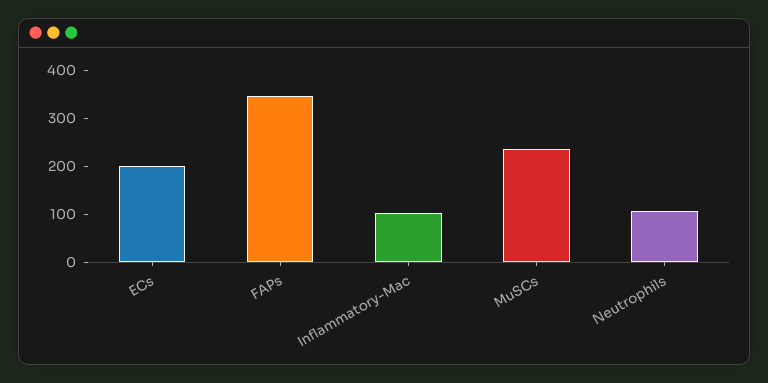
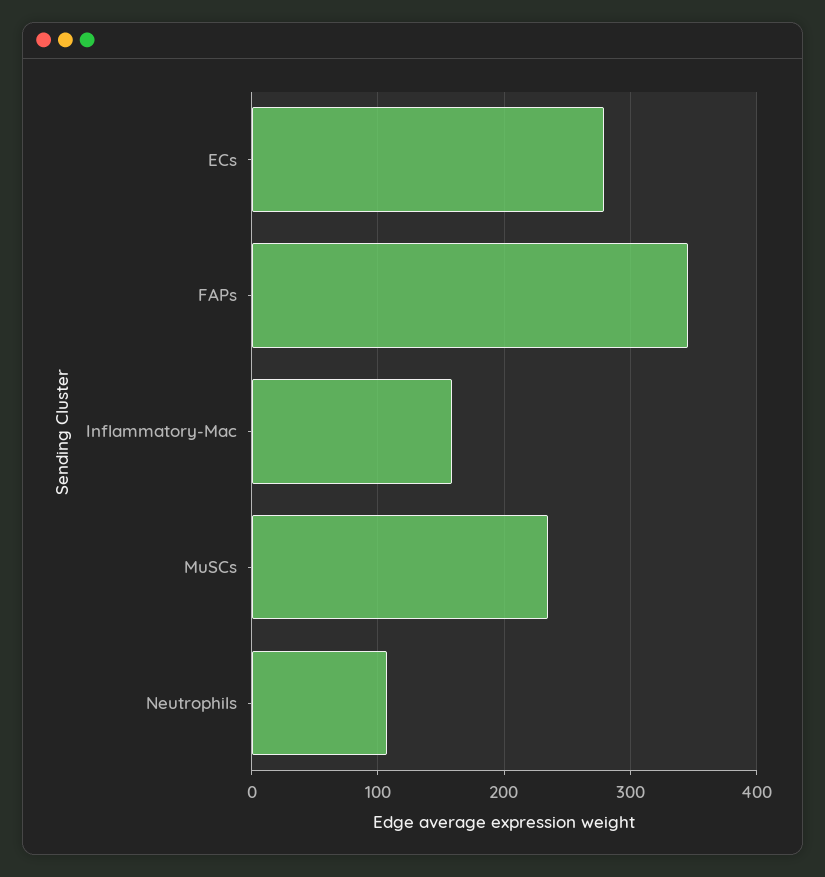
ECs: 200 -> 280
Inflammatory-Mac: 100 -> 160

